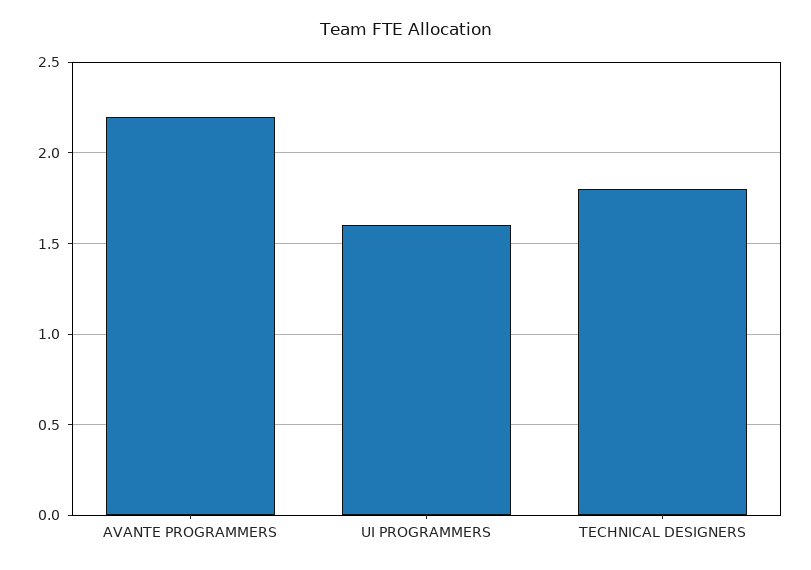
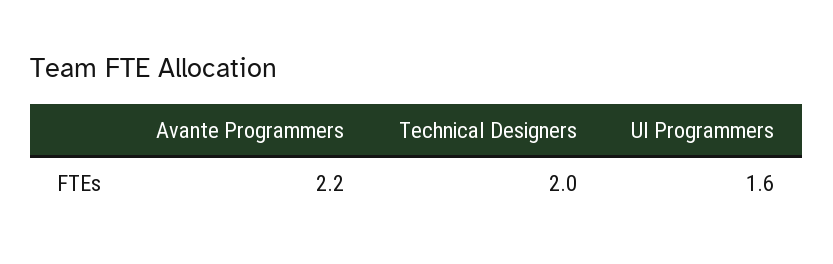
TECHNICAL DESIGNERS: 1.8 -> 2

